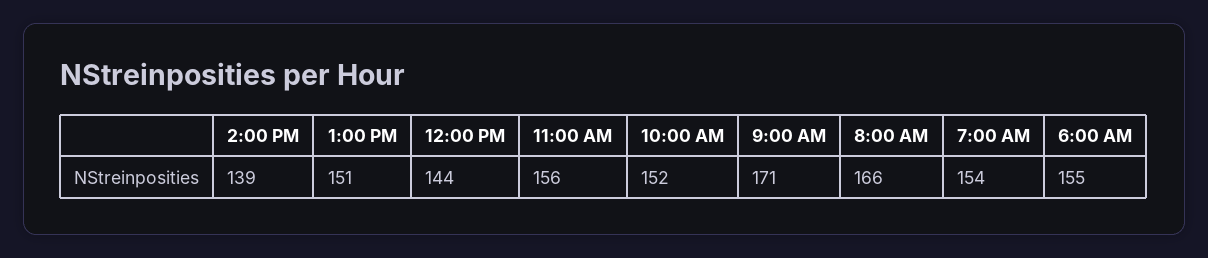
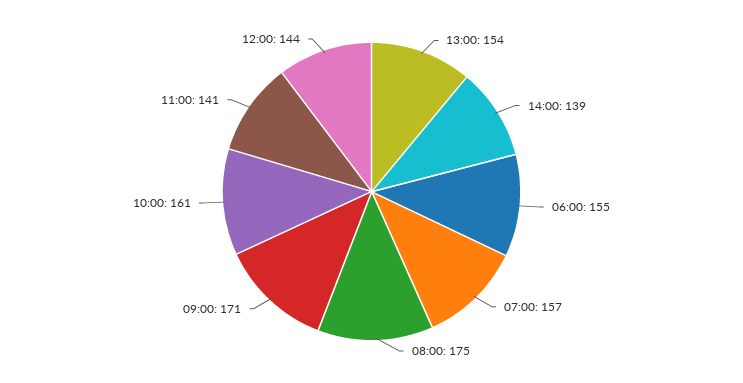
1:00 PM: 151 -> 154
11:00 AM: 156 -> 141
10:00 AM: 152 -> 161
8:00 AM: 166 -> 175
7:00 AM: 154 -> 157

